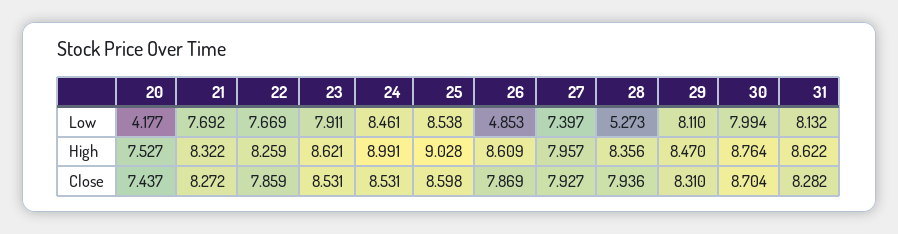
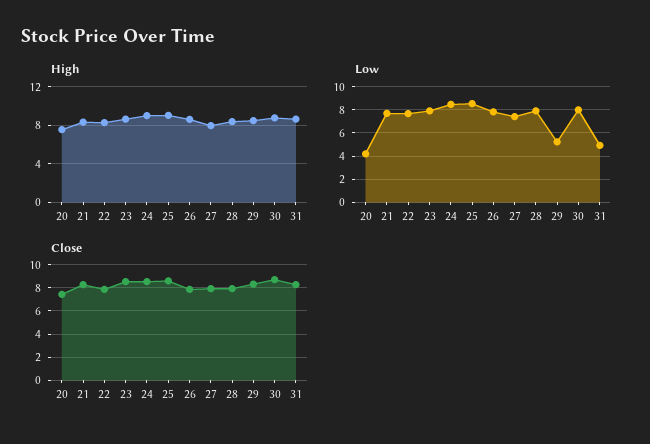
Low, 26: 4.853 -> 8
Low, 28: 5.273 -> 8
Low, 29: 8.11 -> 5
Low, 31: 8.132 -> 5

